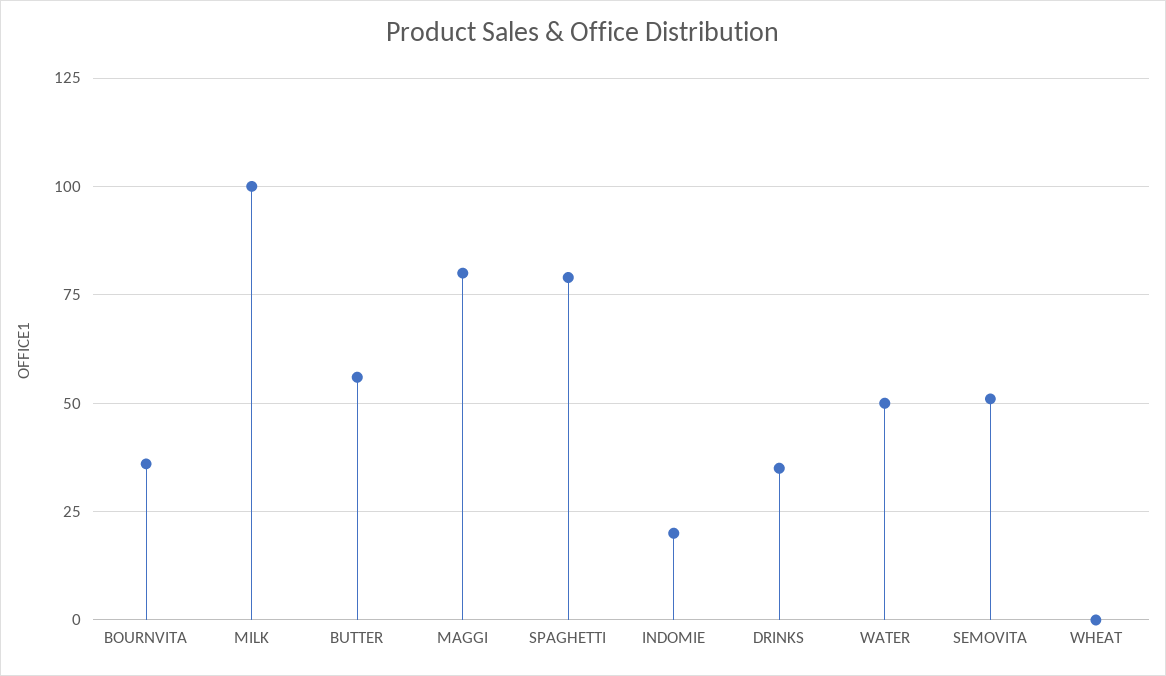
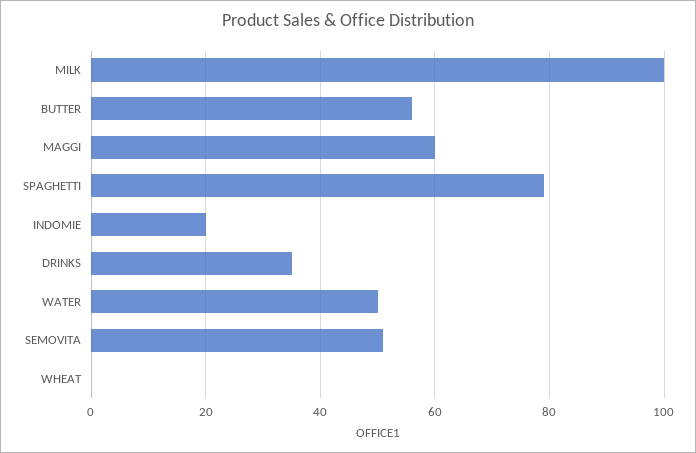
BOURNVITA: 35 -> none
MAGGI: 80 -> 60

